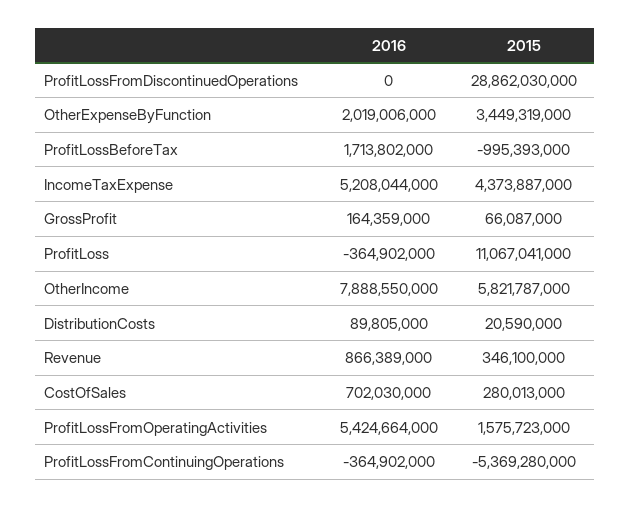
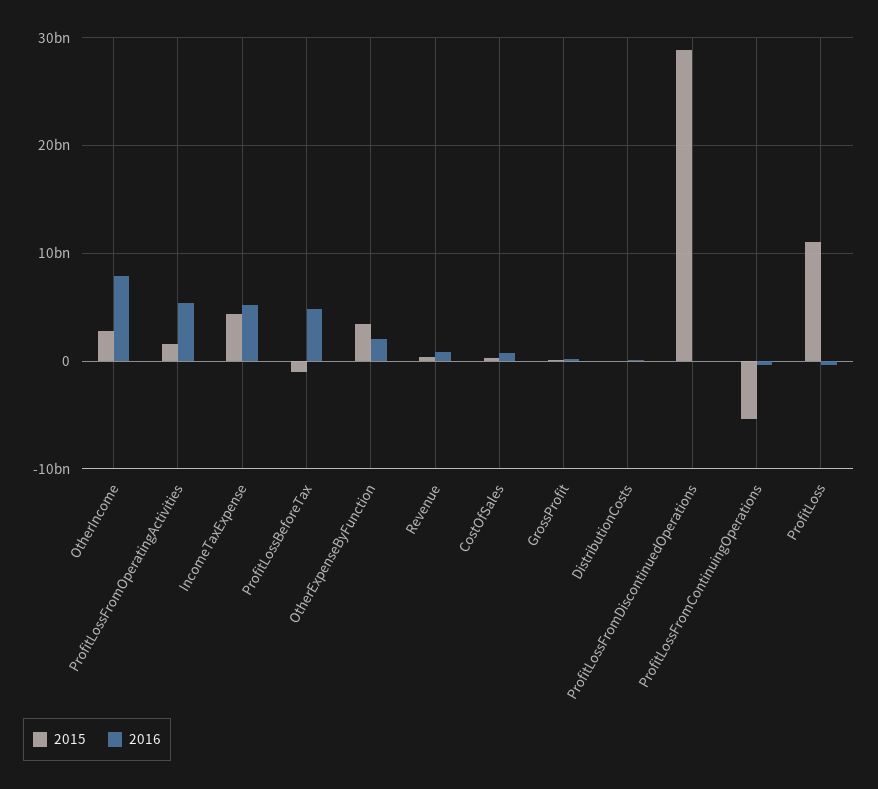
2016, ProfitLossBeforeTax: 1713802000 -> 5000000000
2015, OtherIncome: 5821787000 -> 3000000000

